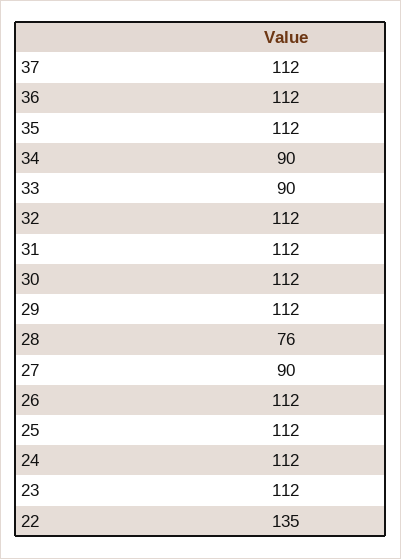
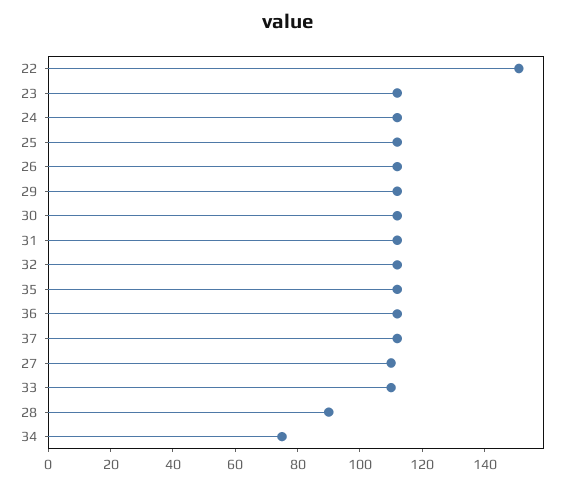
34: 90 -> 75
33: 90 -> 110
28: 76 -> 90
27: 90 -> 110
22: 135 -> 150

